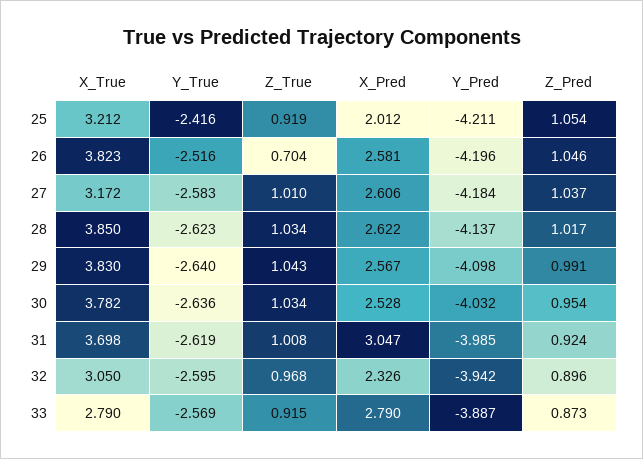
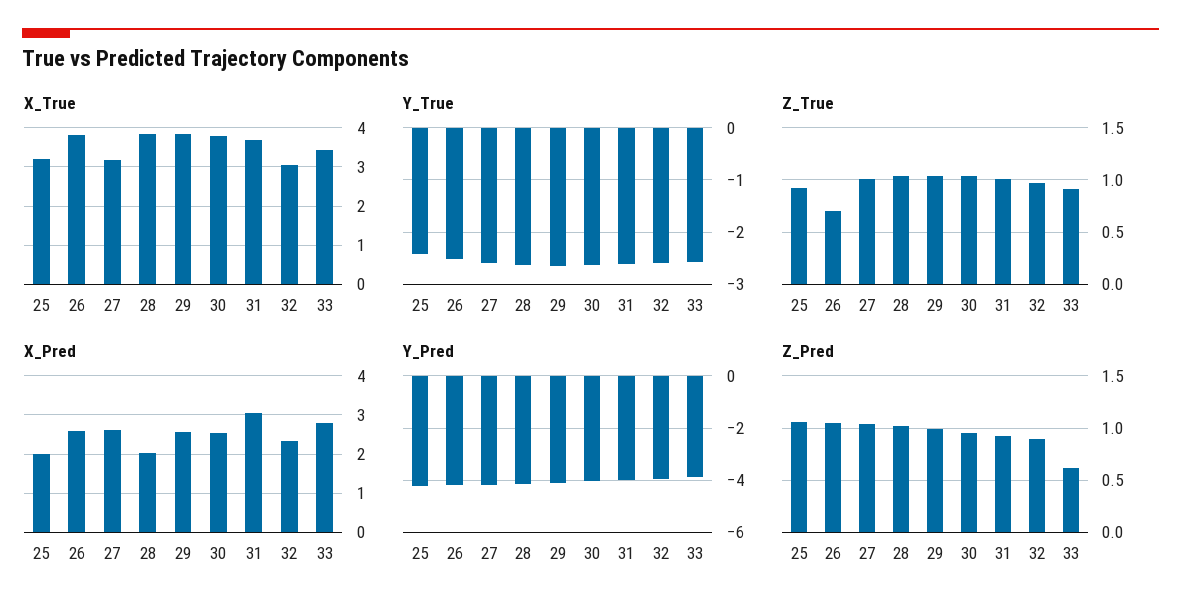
X_Pred, 28: 2.622 -> 2
X_True, 33: 2.79 -> 3.4
Z_Pred, 33: 0.873 -> 0.6

